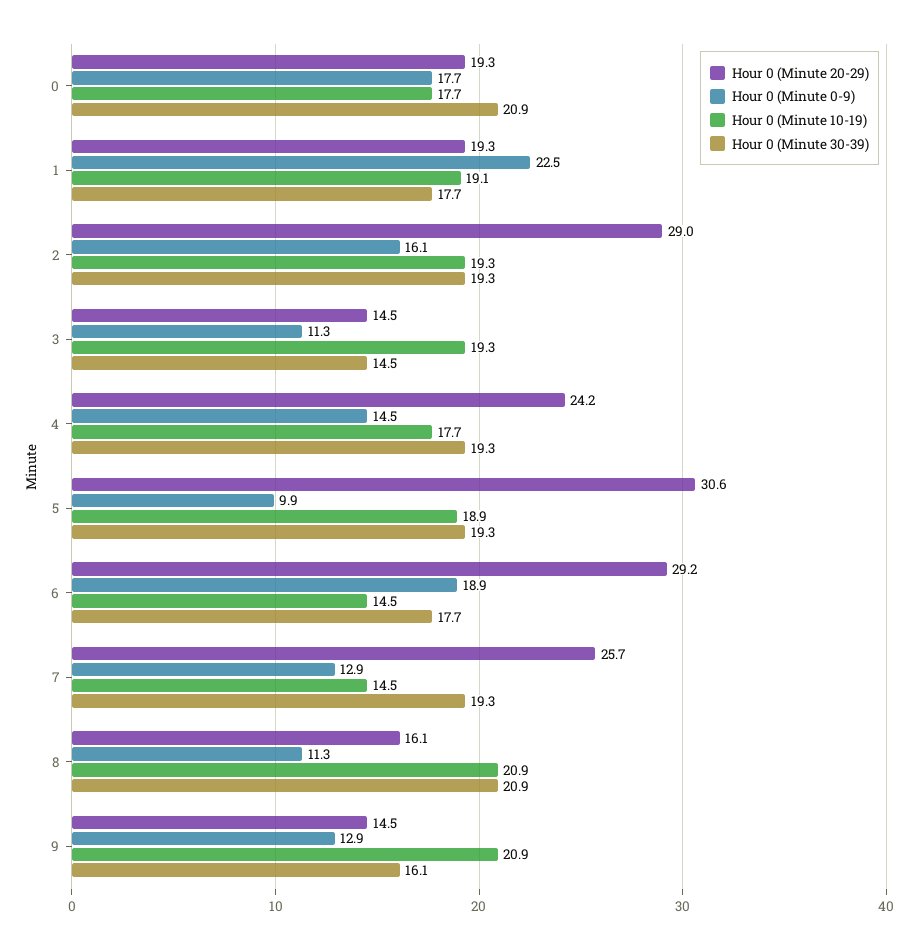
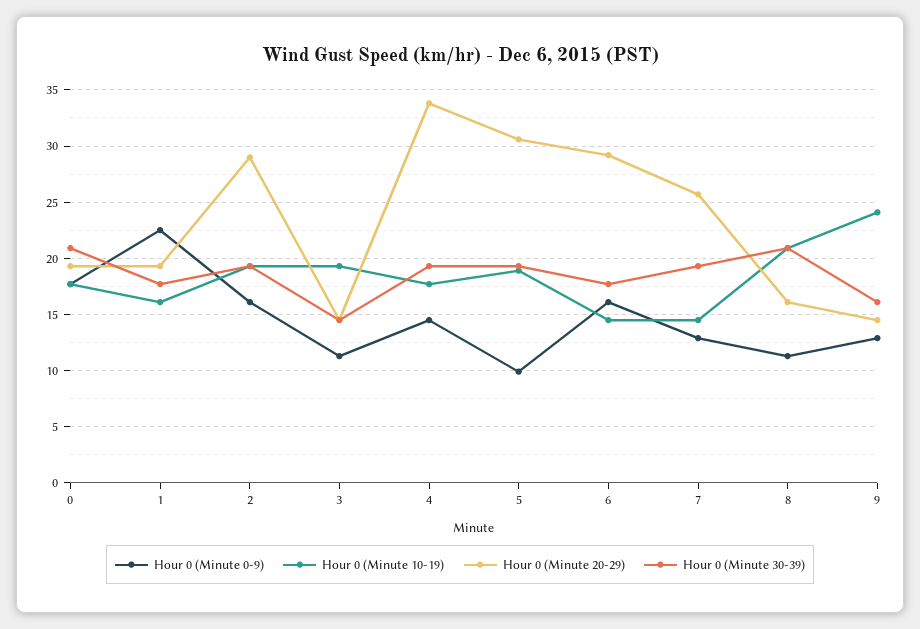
Hour 0 (Minute 10-19), 1: 19.1 -> 16
Hour 0 (Minute 20-29), 4: 24.2 -> 34
Hour 0 (Minute 0-9), 6: 18.9 -> 16
Hour 0 (Minute 10-19), 9: 20.9 -> 24

